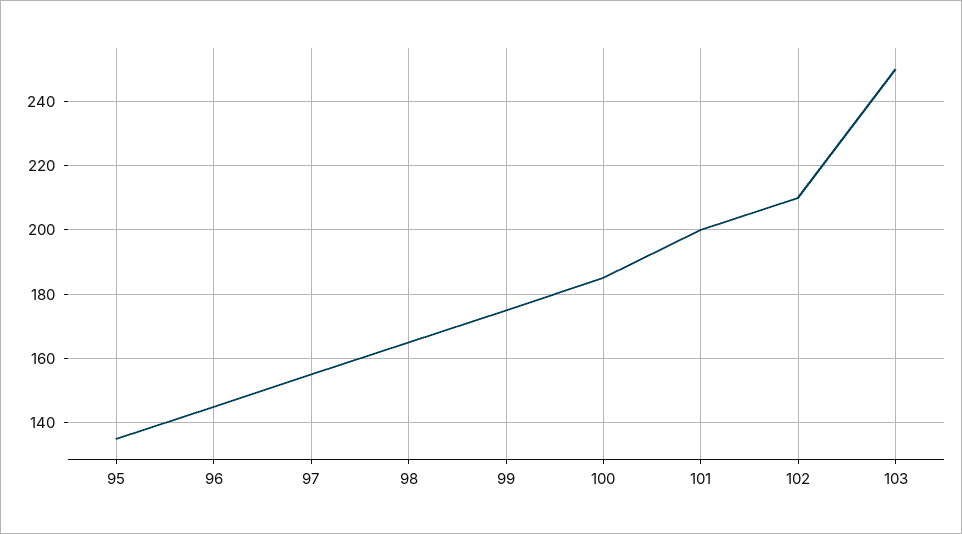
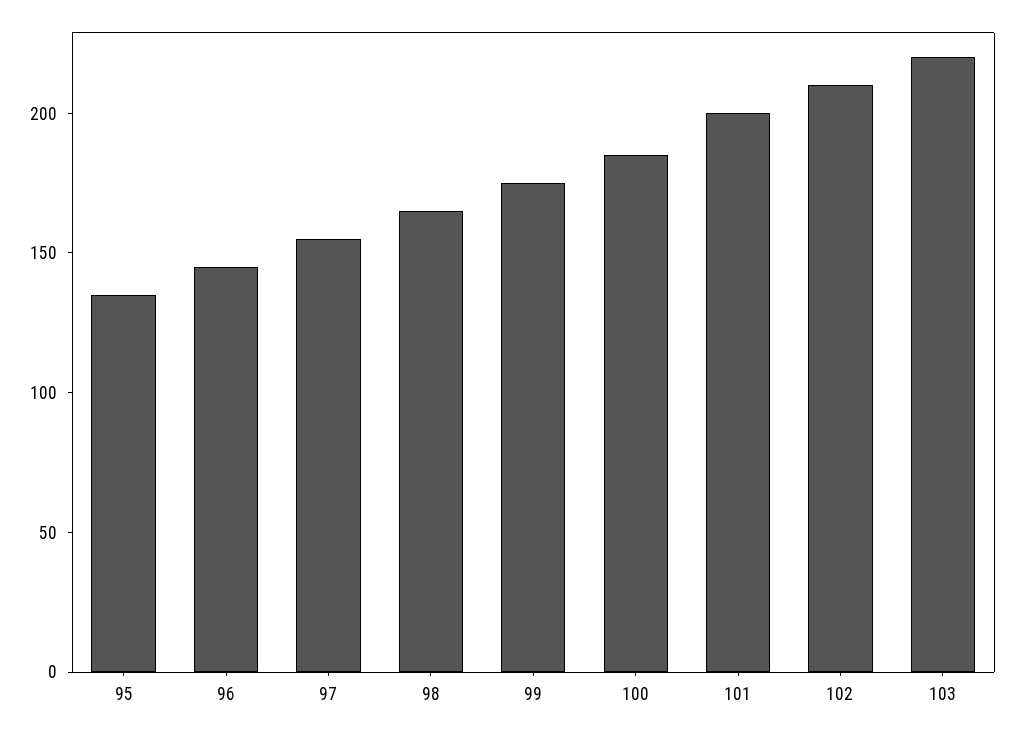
103: 250 -> 220

